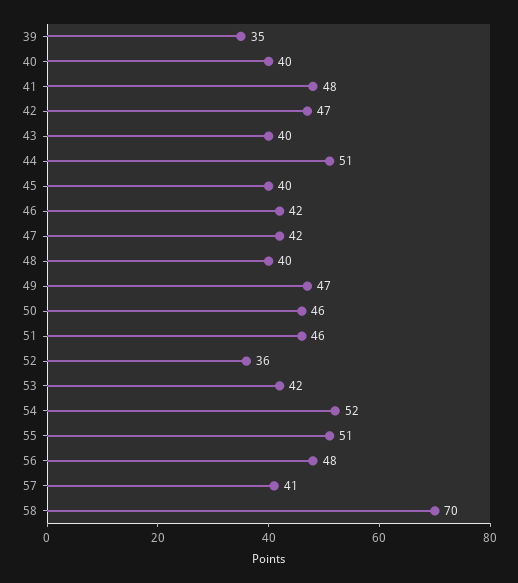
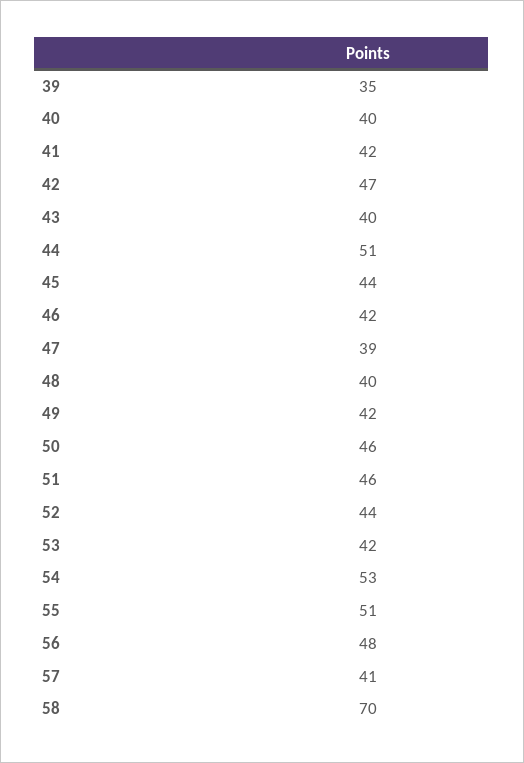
41: 48 -> 42
45: 40 -> 44
47: 42 -> 39
49: 47 -> 42
52: 36 -> 44
54: 52 -> 53

